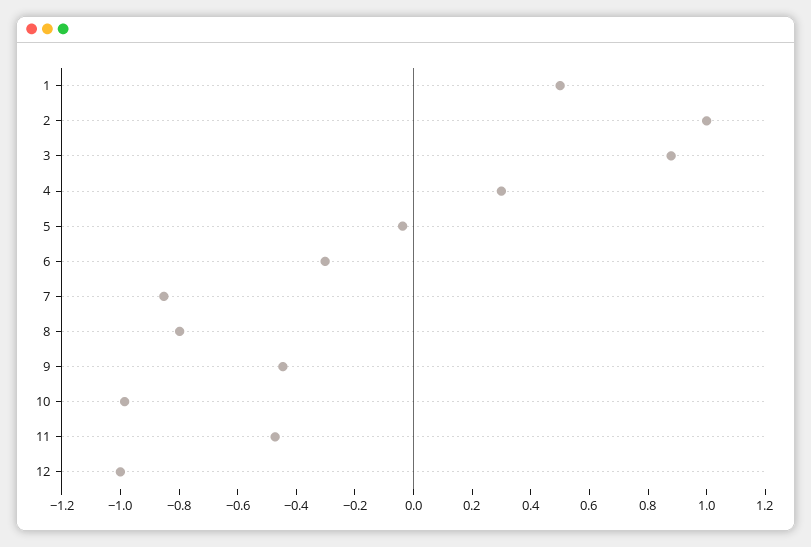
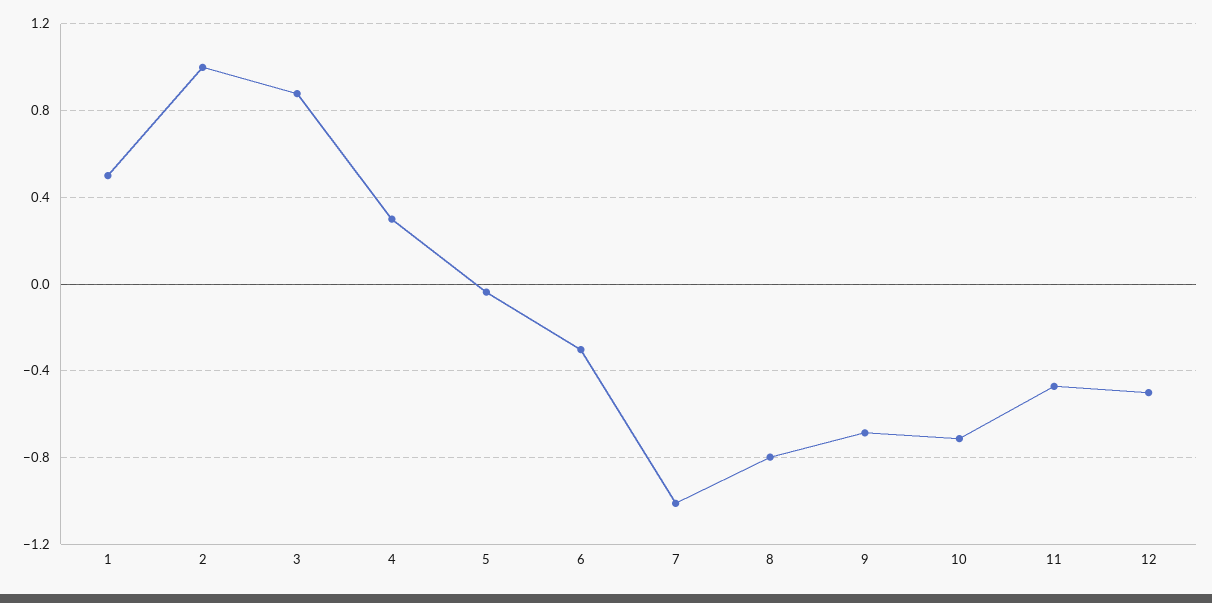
7: -0.85 -> -1
9: -0.45 -> -0.7
10: -1 -> -0.7
12: -1 -> -0.5

